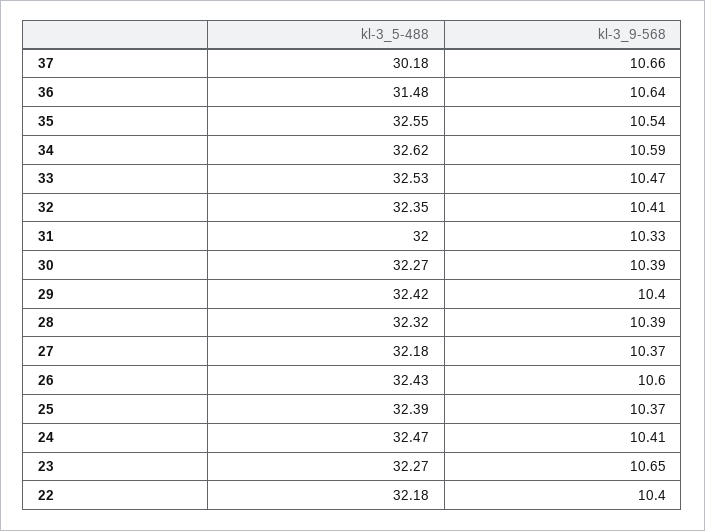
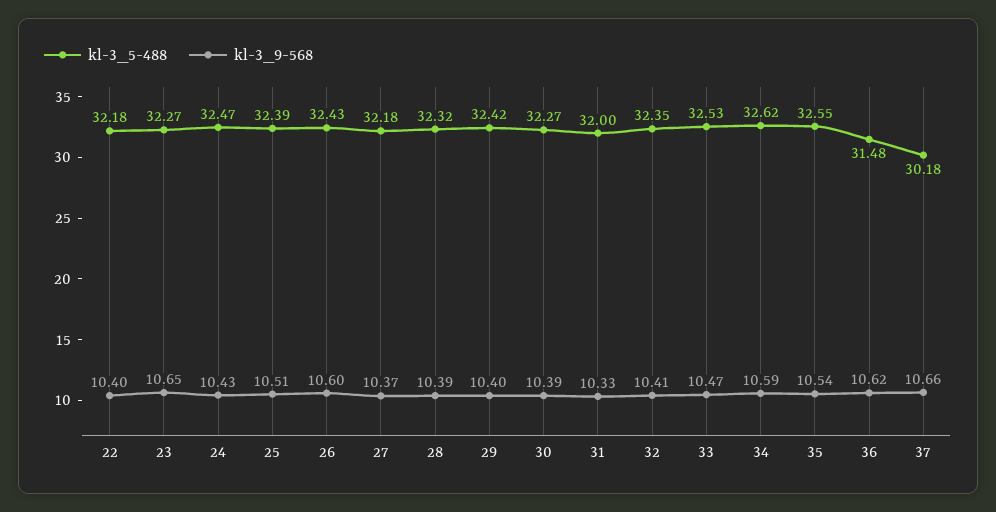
kl-3_9-568, 36: 10.64 -> 10.62
kl-3_9-568, 25: 10.37 -> 10.51
kl-3_9-568, 24: 10.41 -> 10.43

